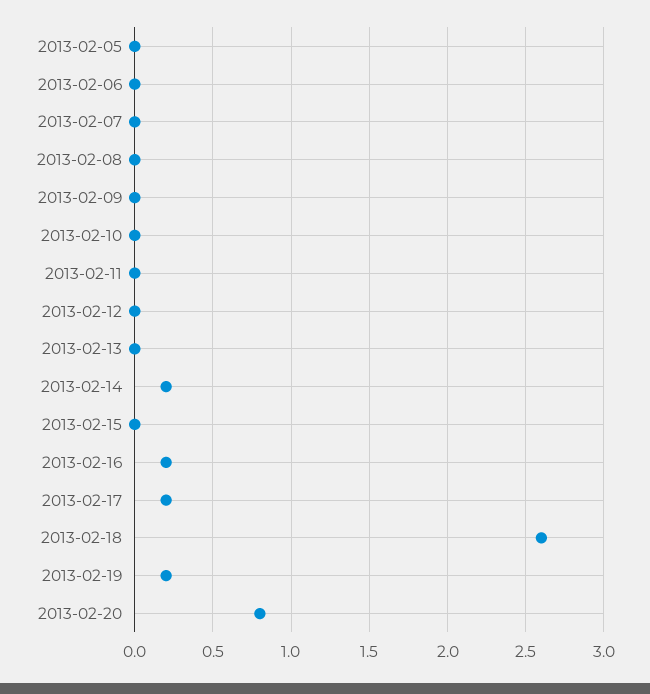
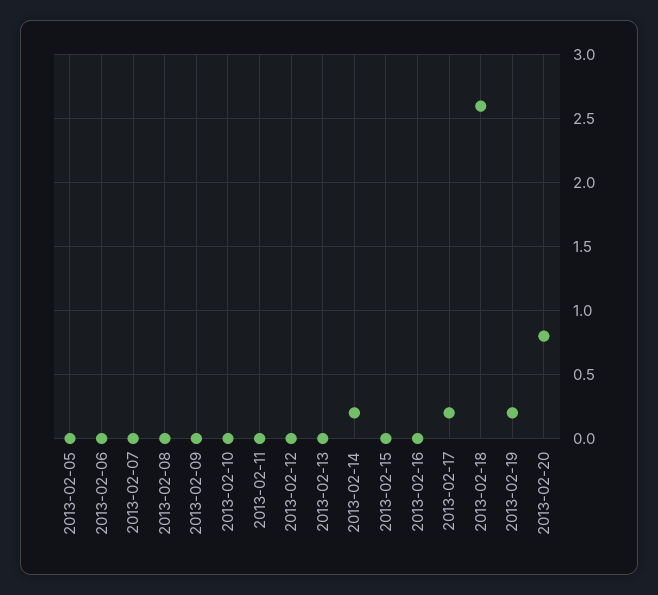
2013-02-16: 0.2 -> 0

